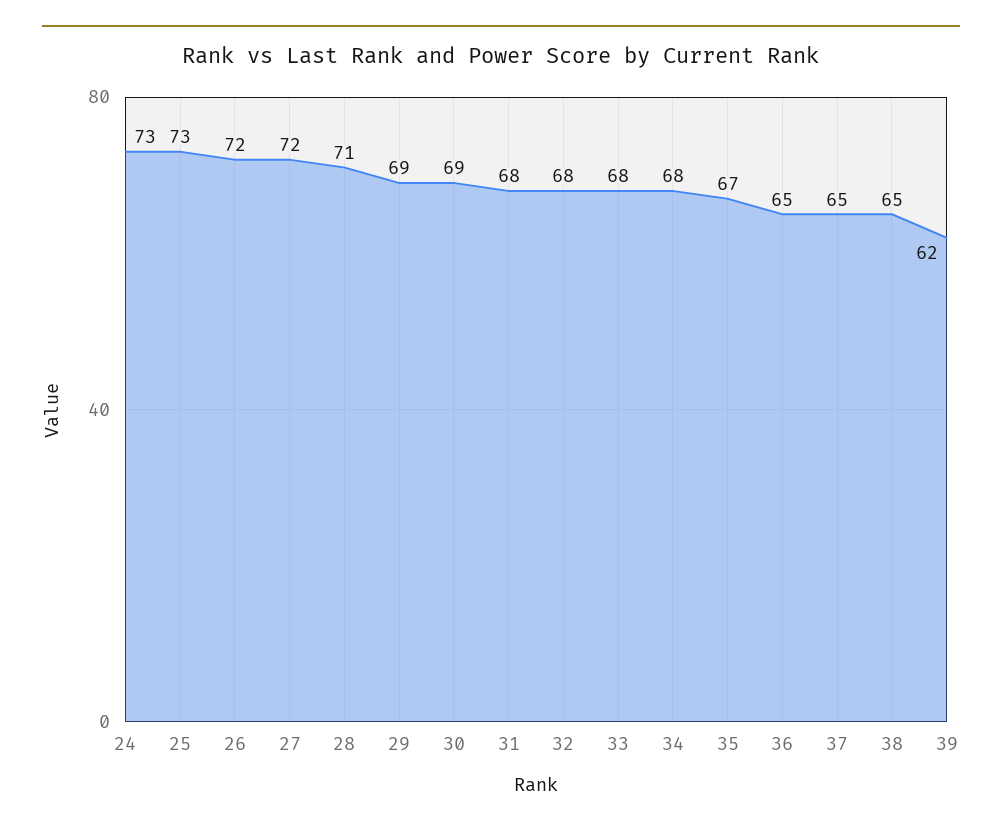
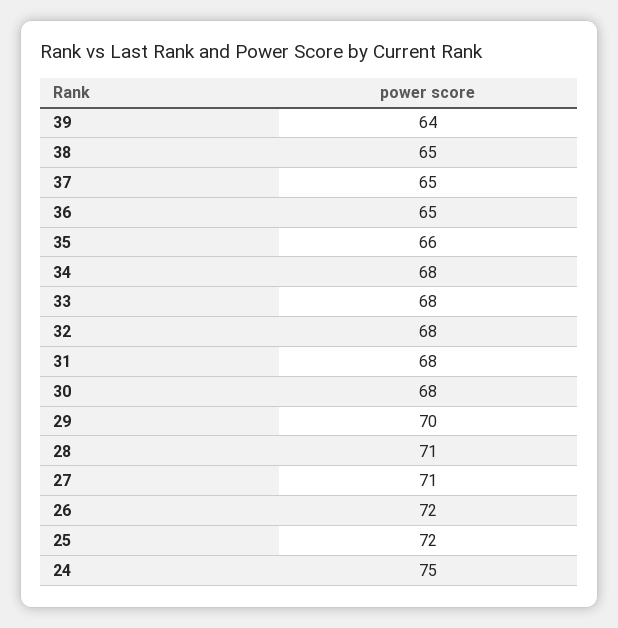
24: 73 -> 75
25: 73 -> 72
27: 72 -> 71
29: 69 -> 70
30: 69 -> 68
35: 67 -> 66
39: 62 -> 64

